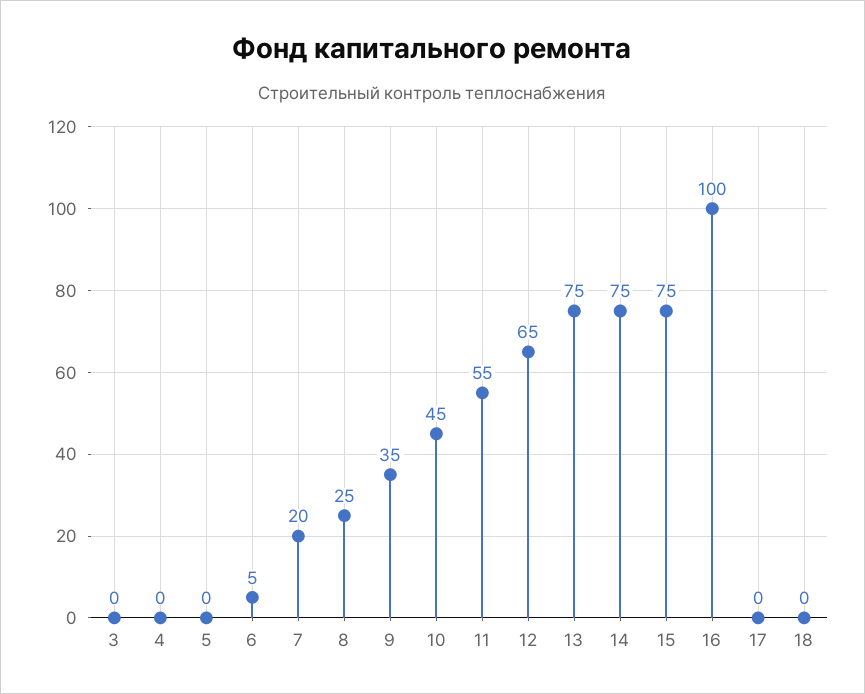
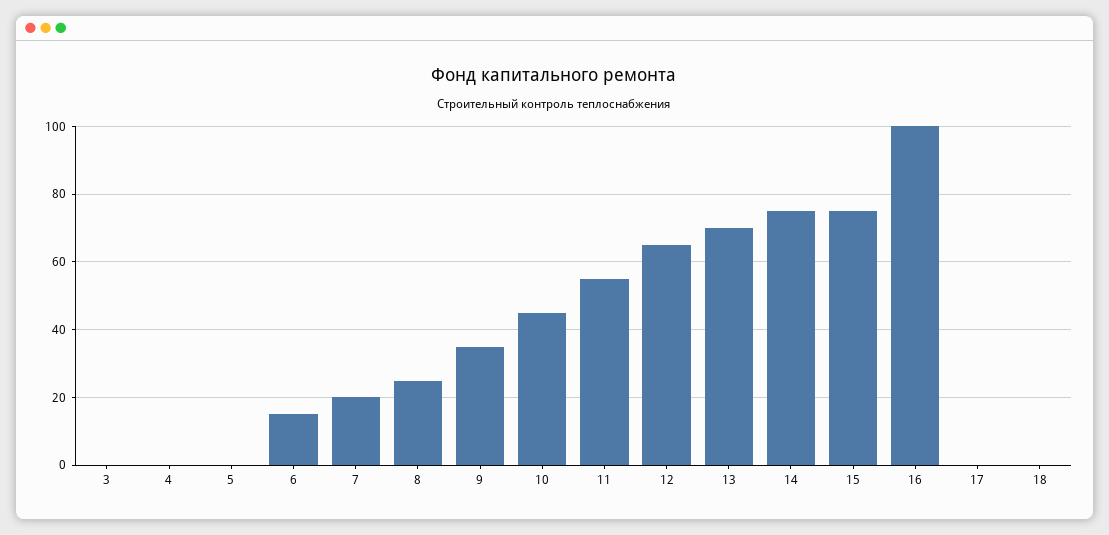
6: 5 -> 15
13: 75 -> 70

